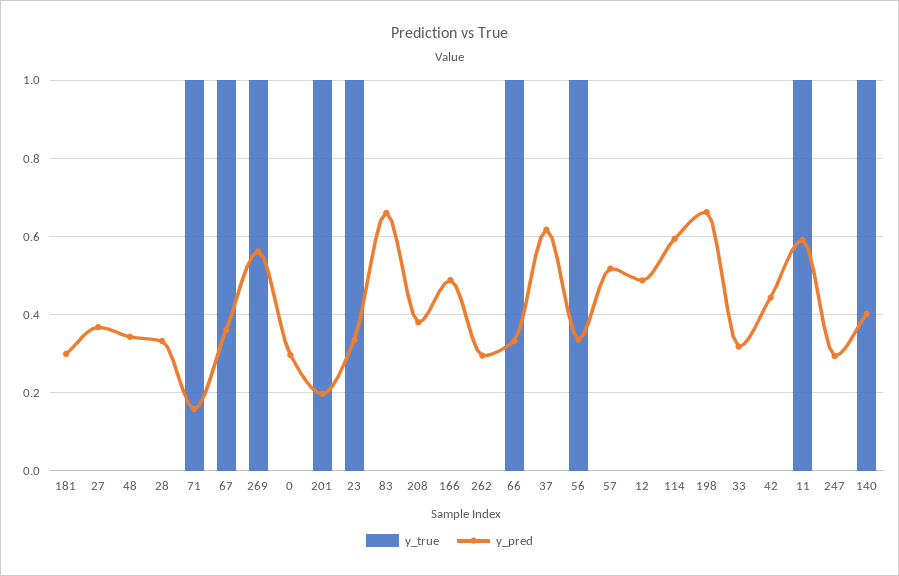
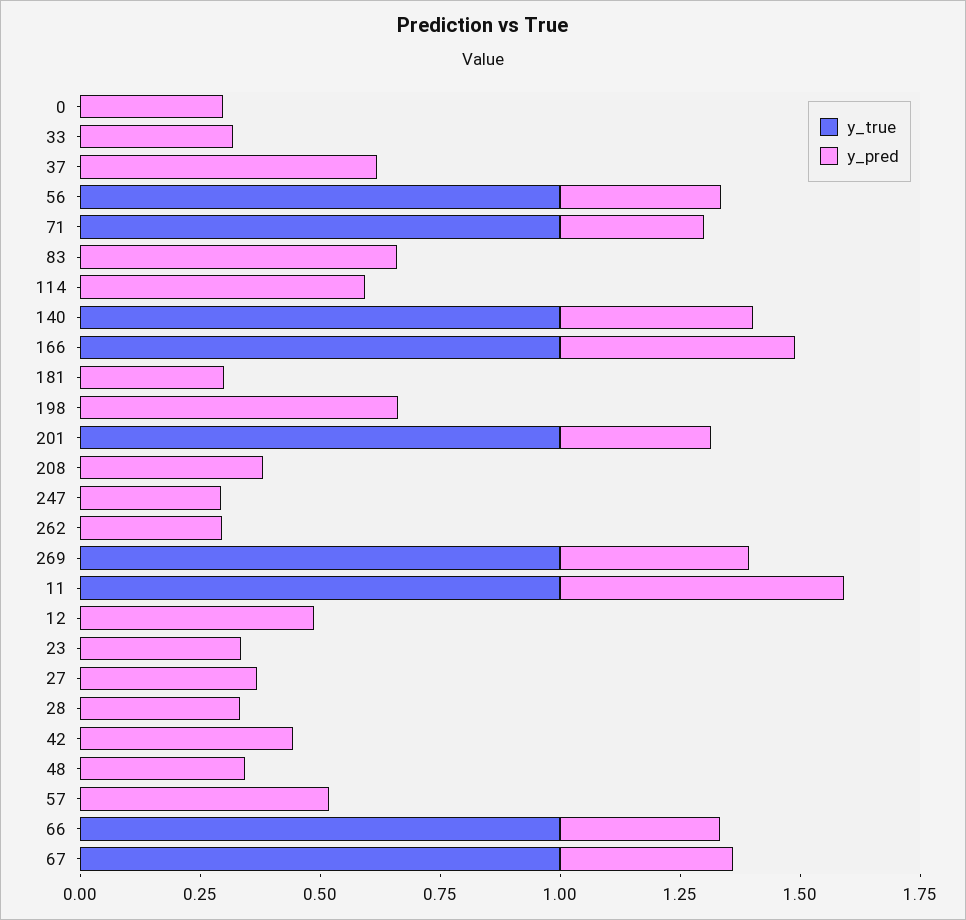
y_pred, 71: 0.16 -> 0.3
y_pred, 269: 0.56 -> 0.4
y_pred, 201: 0.2 -> 0.3
y_true, 23: 1 -> 0
y_true, 166: 0 -> 1

